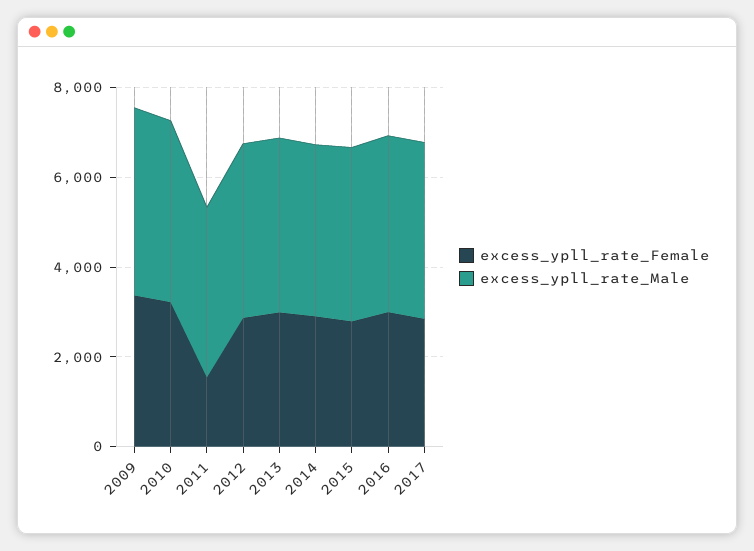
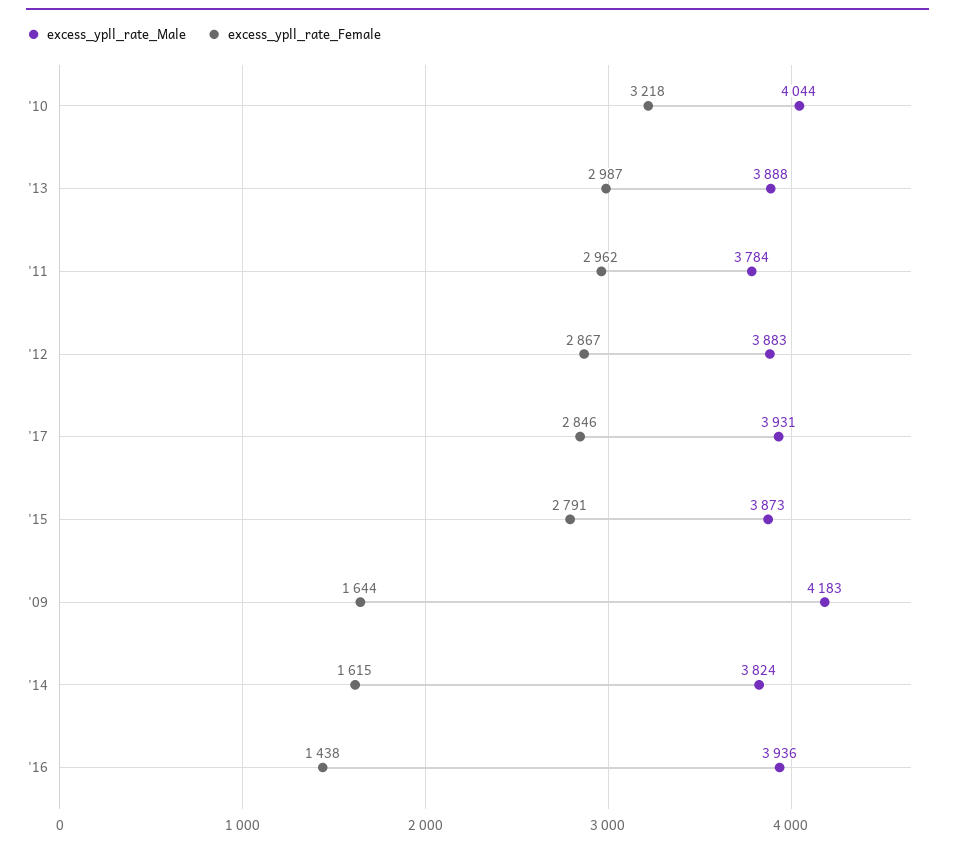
excess_ypll_rate_Female, 2009: 3500 -> 1644
excess_ypll_rate_Female, 2011: 1500 -> 2962
excess_ypll_rate_Female, 2014: 3000 -> 1615
excess_ypll_rate_Female, 2016: 3000 -> 1438

